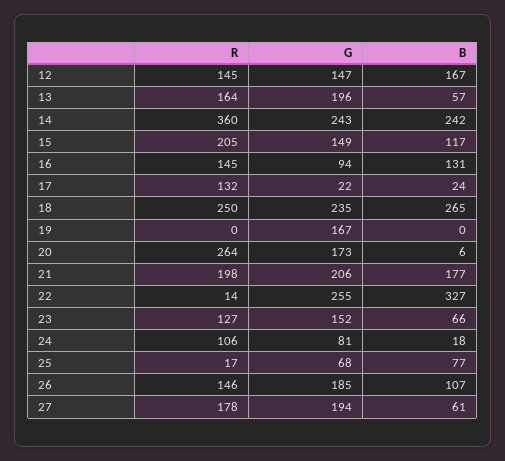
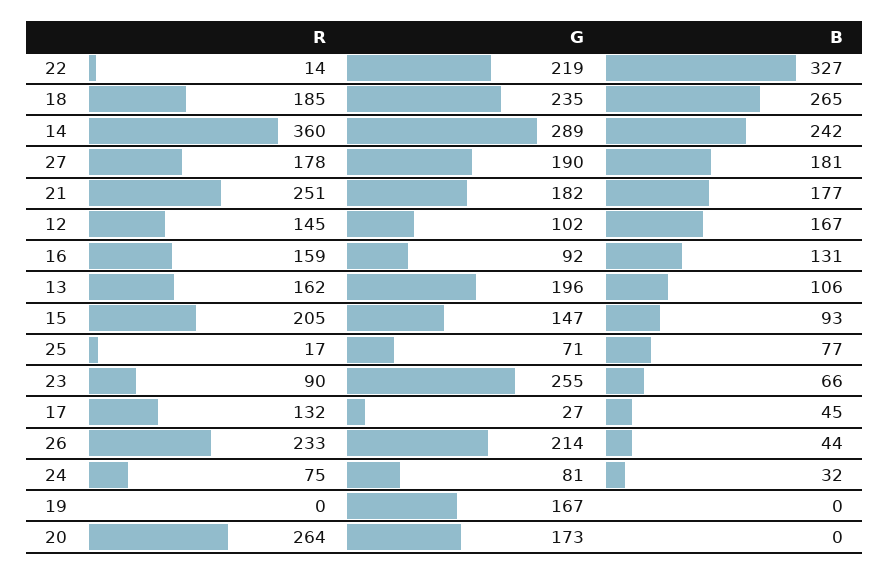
G, 12: 147 -> 102
R, 13: 164 -> 162
B, 13: 57 -> 106
G, 14: 243 -> 289
G, 15: 149 -> 147
B, 15: 117 -> 93
R, 16: 145 -> 159
G, 16: 94 -> 92
G, 17: 22 -> 27
B, 17: 24 -> 45
R, 18: 250 -> 185
B, 20: 6 -> 0
R, 21: 198 -> 251
G, 21: 206 -> 182
G, 22: 255 -> 219
R, 23: 127 -> 90
G, 23: 152 -> 255
R, 24: 106 -> 75
B, 24: 18 -> 32
G, 25: 68 -> 71
R, 26: 146 -> 233
G, 26: 185 -> 214
B, 26: 107 -> 44
G, 27: 194 -> 190
B, 27: 61 -> 181

